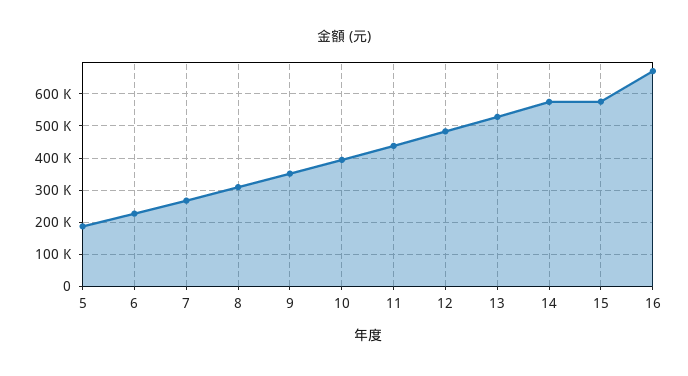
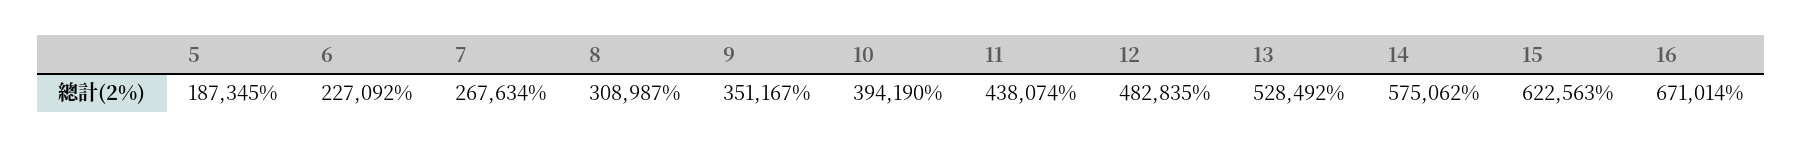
15: 580000 -> 622563

